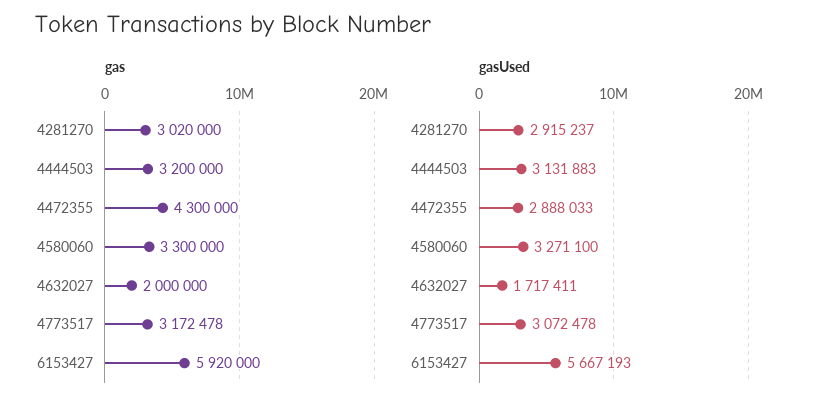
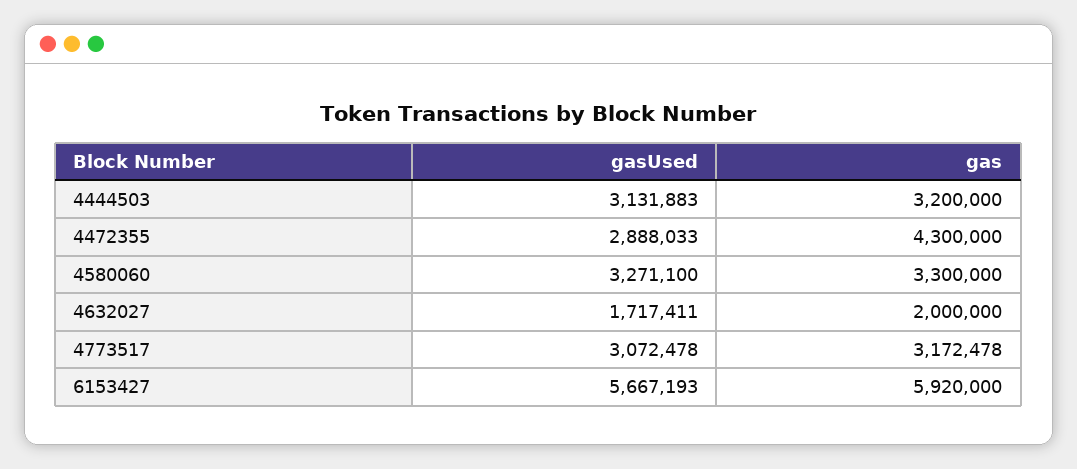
gas, 4281270: 3020000 -> none
gasUsed, 4281270: 2915237 -> none

